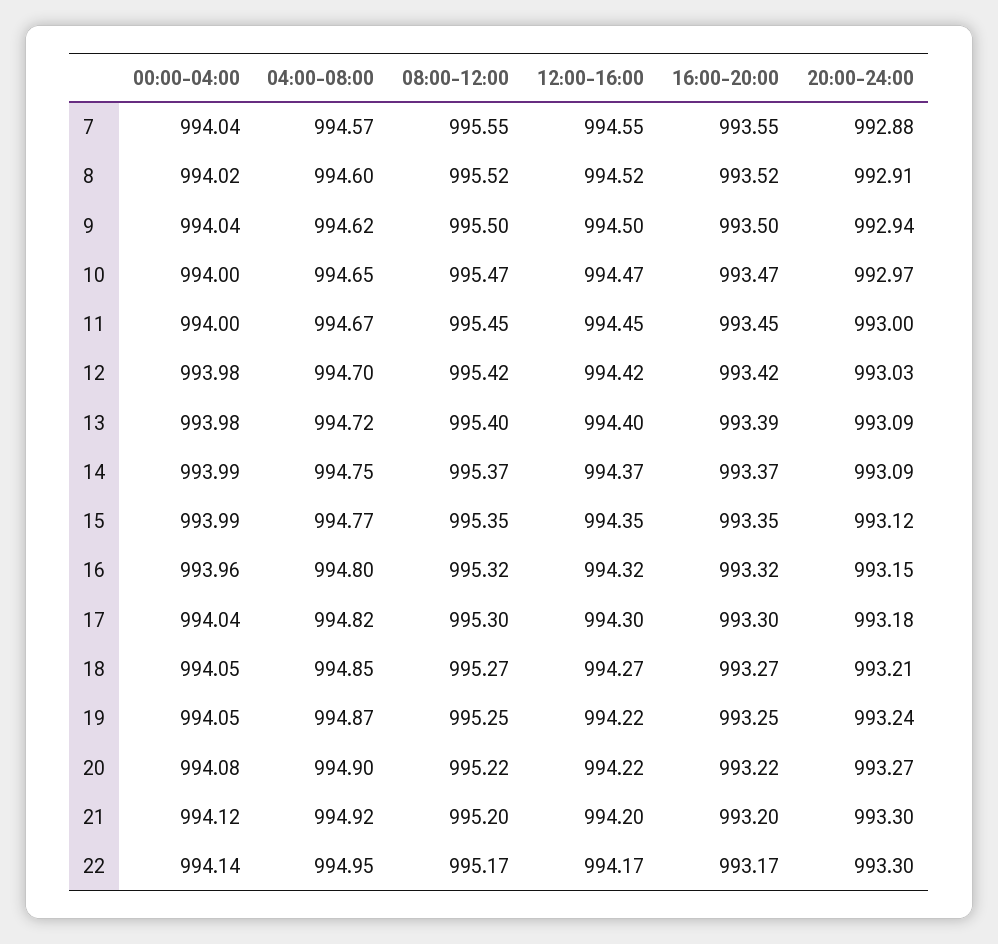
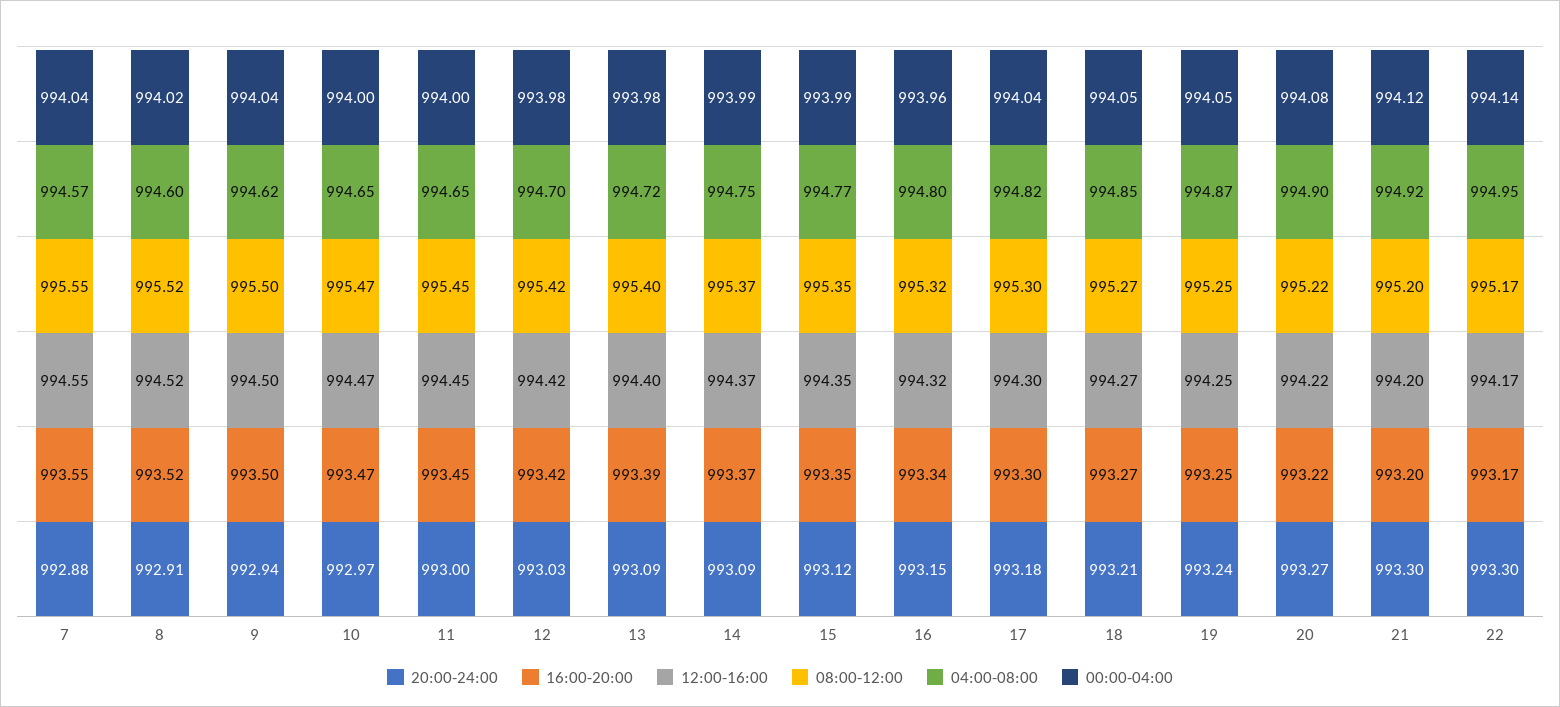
04:00-08:00, 11: 994.67 -> 994.65
16:00-20:00, 16: 993.32 -> 993.34
12:00-16:00, 19: 994.22 -> 994.25

